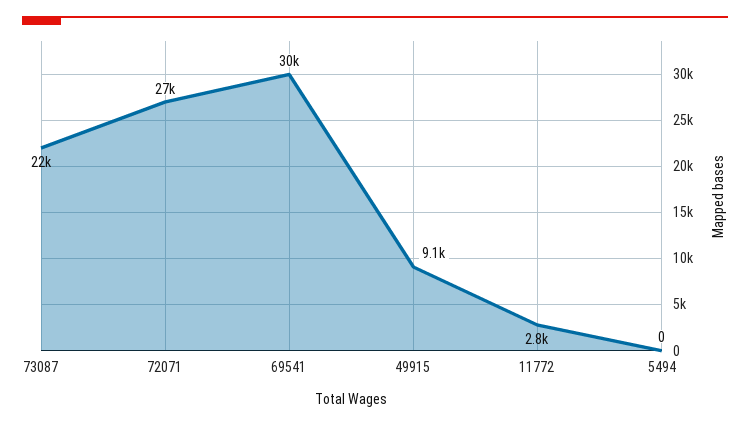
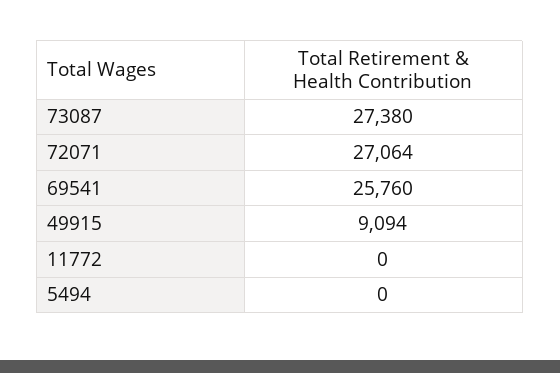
73087: 22000 -> 27380
69541: 30000 -> 25760
11772: 2800 -> 0

